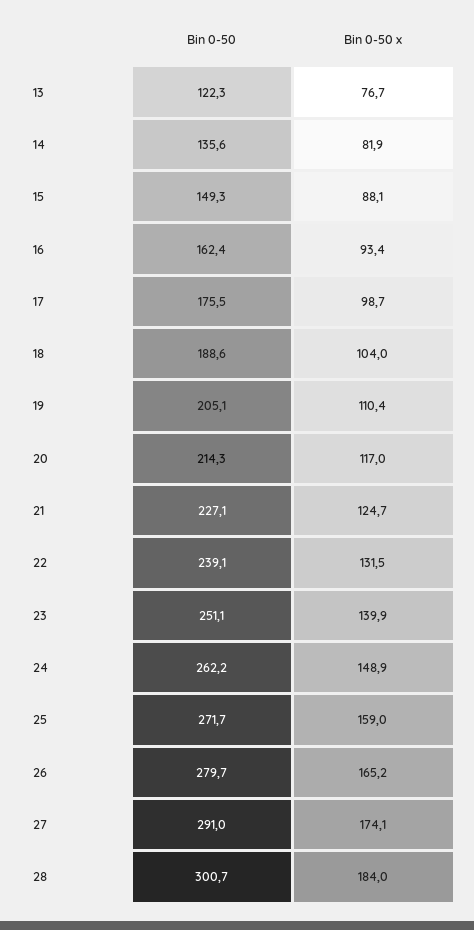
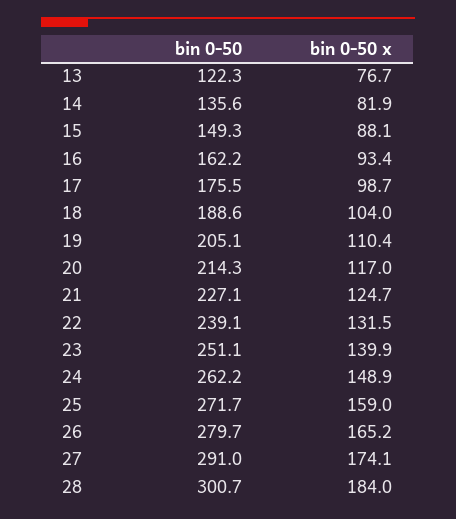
Bin 0-50, 16: 162.4 -> 162.2

